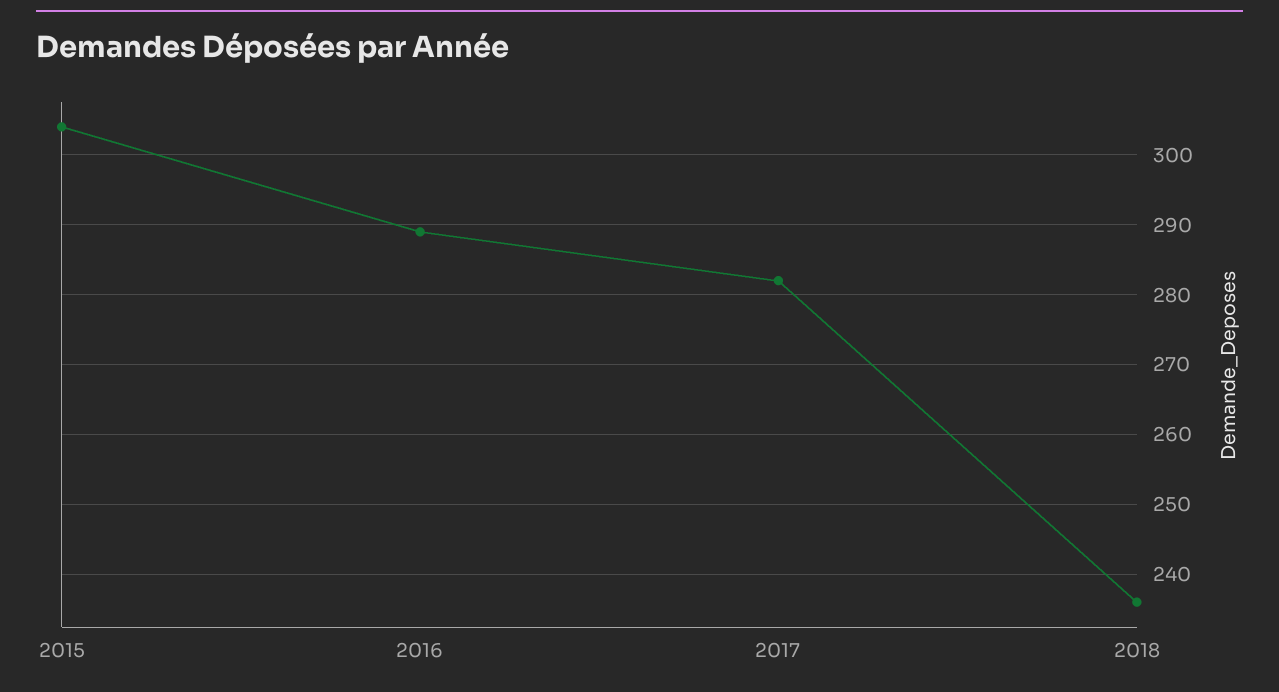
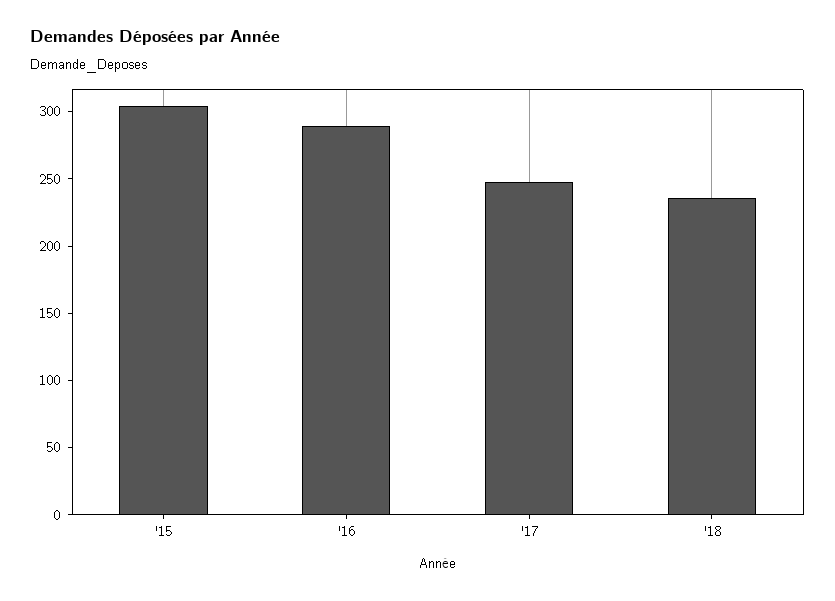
2017: 282 -> 250

